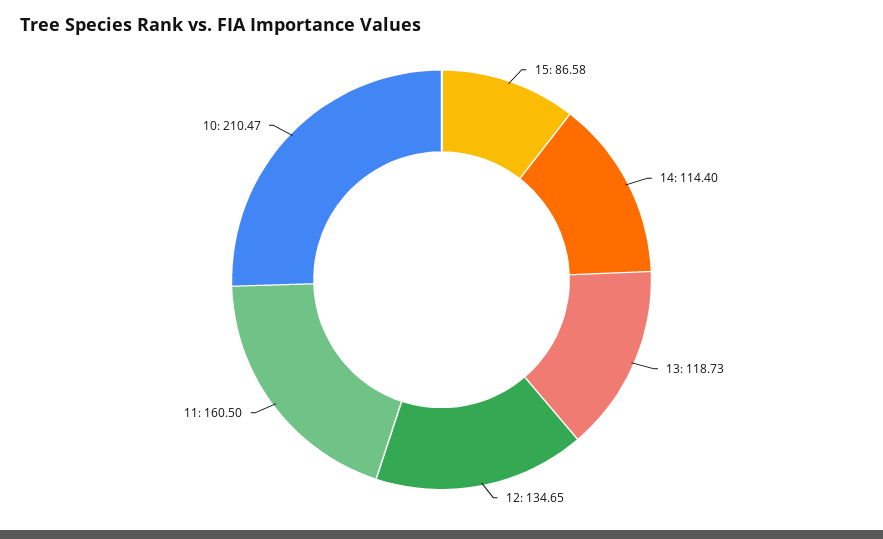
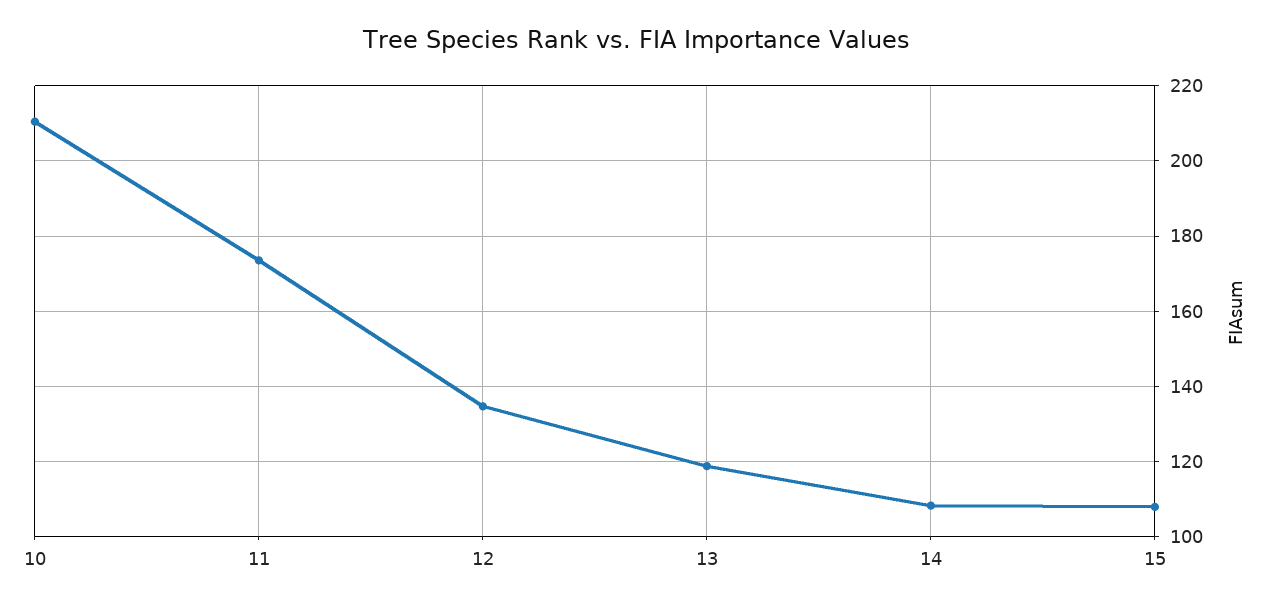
15: 86.58 -> 108
14: 114.4 -> 108
11: 160.5 -> 174

